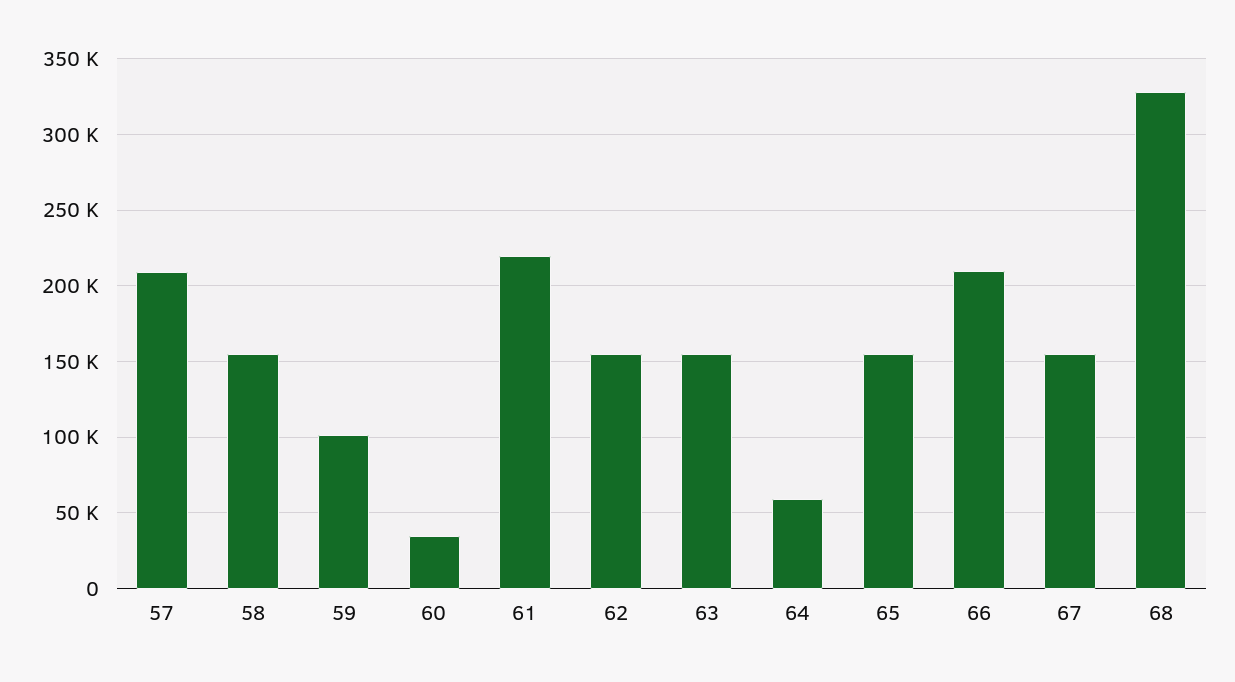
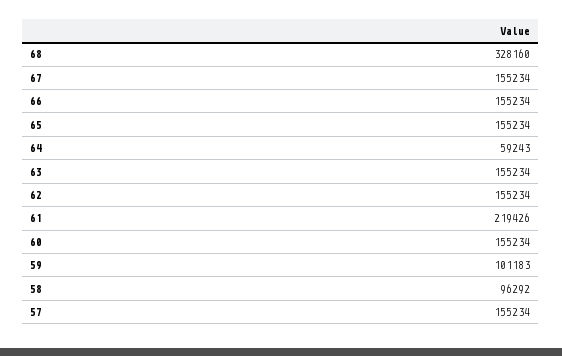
57: 210000 -> 155234
58: 155000 -> 96292
60: 35000 -> 155234
66: 210000 -> 155234

